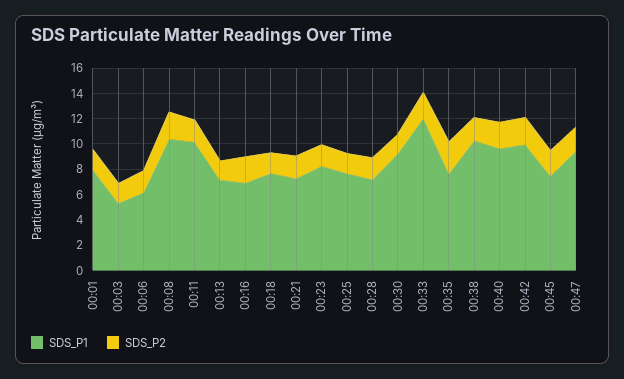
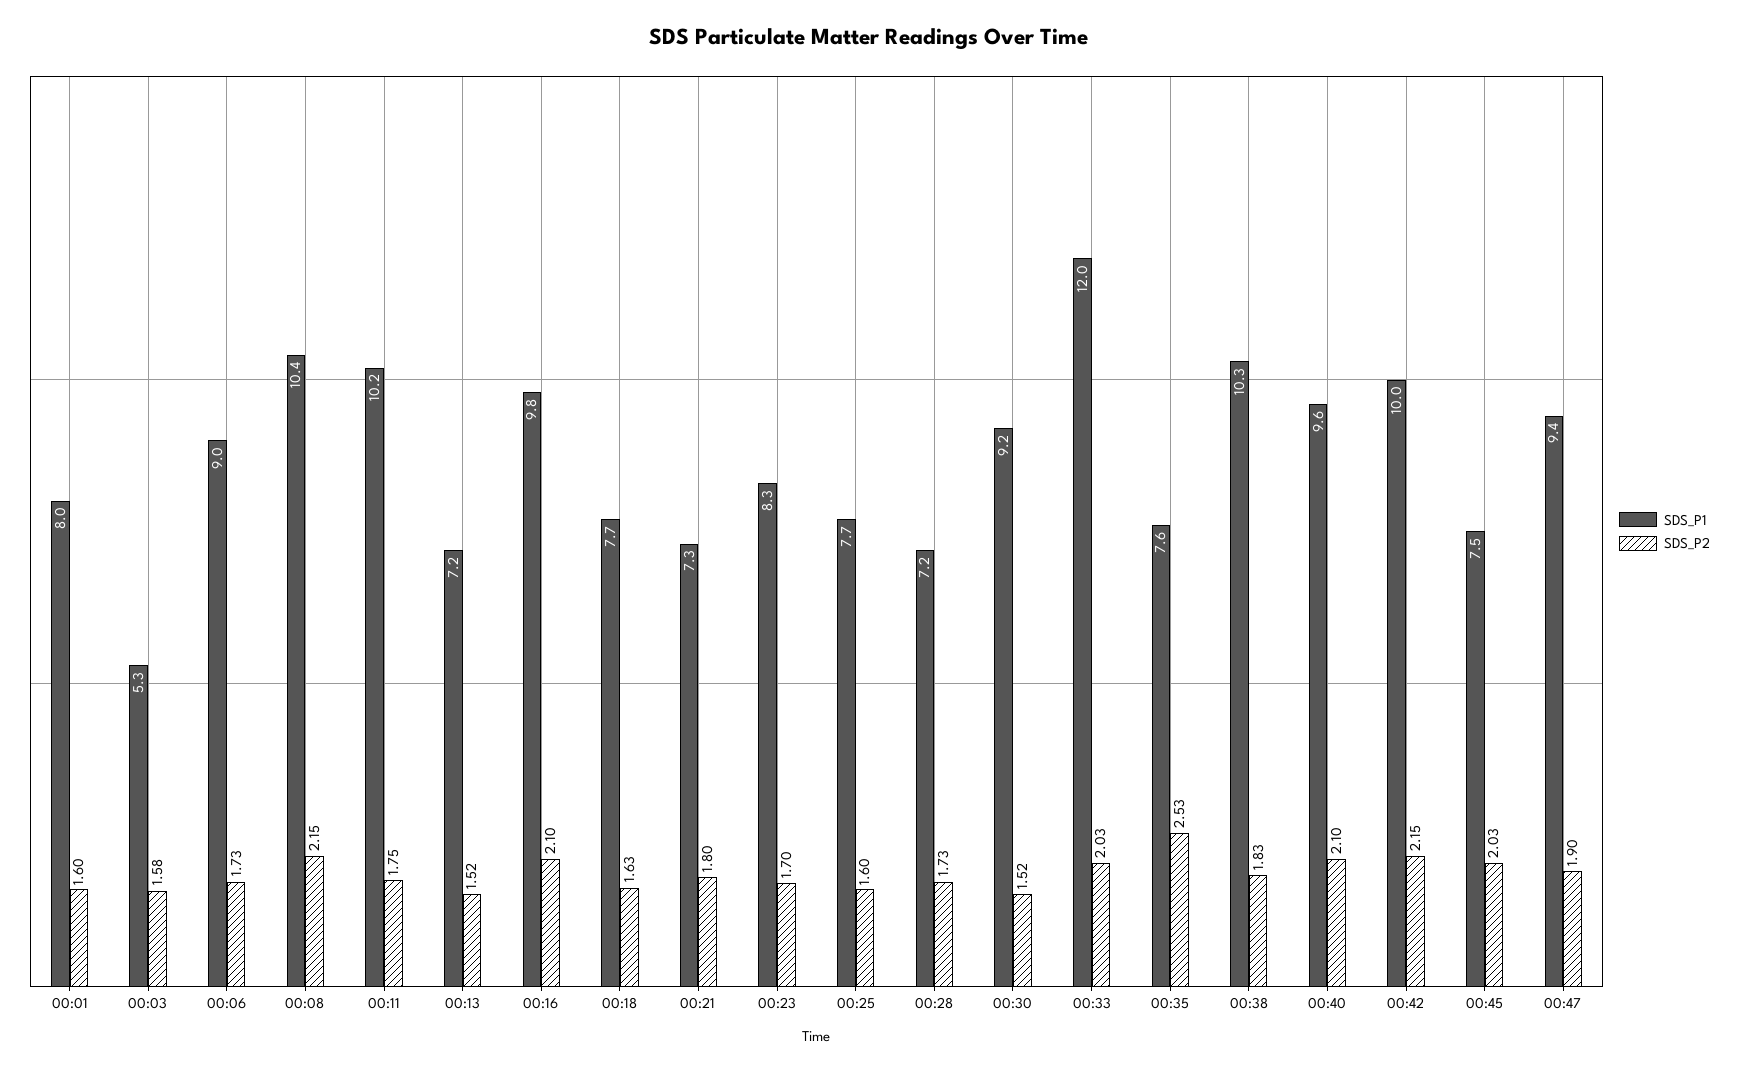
SDS_P1, 00:06: 6 -> 9
SDS_P1, 00:16: 7 -> 9.8

